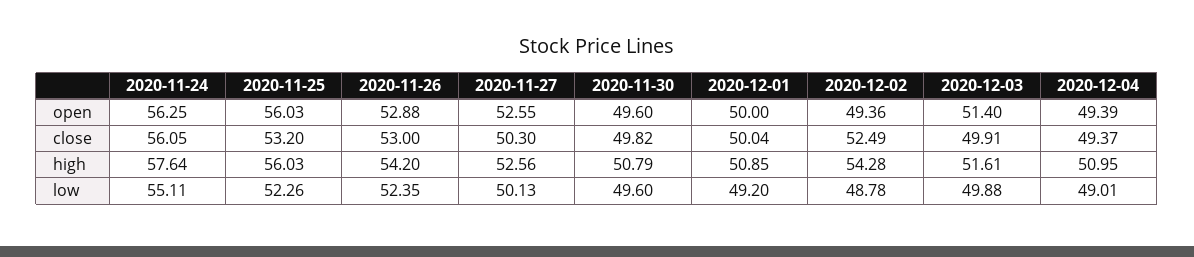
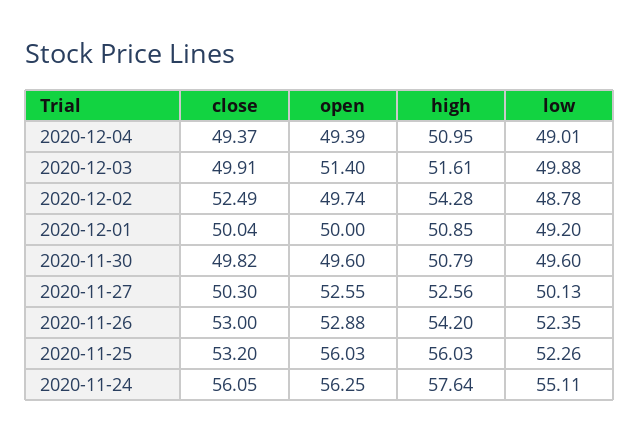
2020-12-02, open: 49.36 -> 49.74

